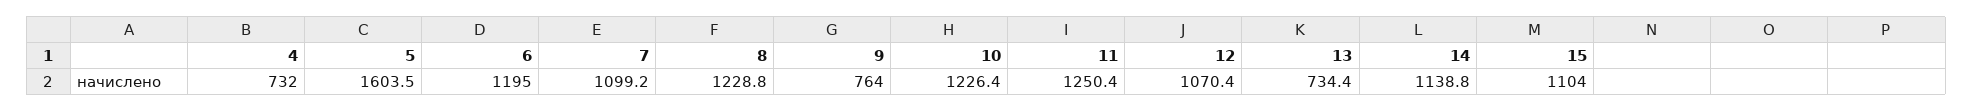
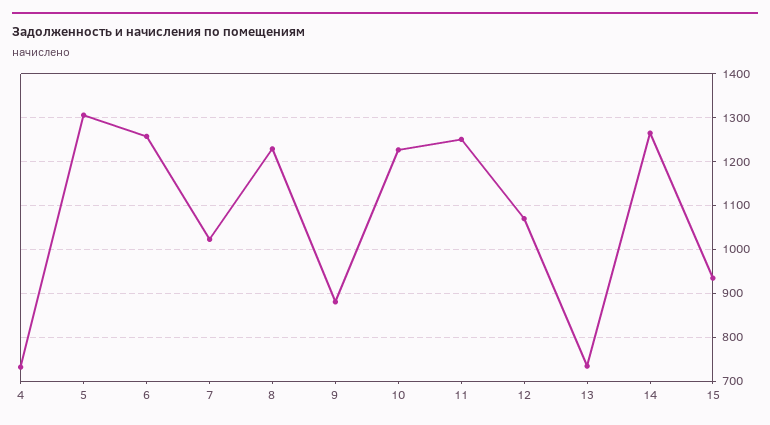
5: 1603.5 -> 1300
6: 1195 -> 1260
7: 1099.2 -> 1020
9: 764 -> 880
14: 1138.8 -> 1260
15: 1104 -> 940

